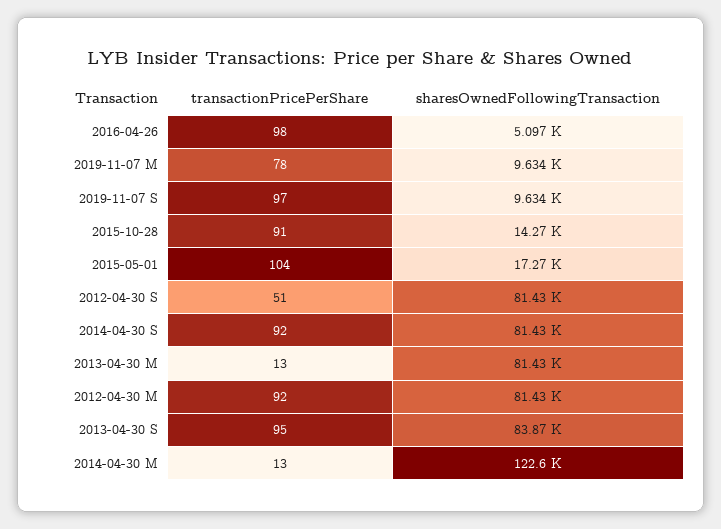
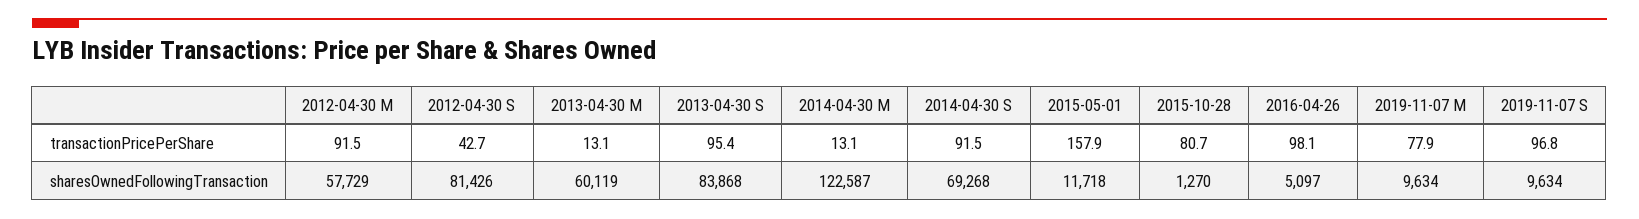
transactionPricePerShare, 2015-10-28: 91 -> 80.7
sharesOwnedFollowingTransaction, 2015-10-28: 14270 -> 1270
transactionPricePerShare, 2015-05-01: 104 -> 157.9
sharesOwnedFollowingTransaction, 2015-05-01: 17270 -> 11718
transactionPricePerShare, 2012-04-30 S: 51 -> 42.7
sharesOwnedFollowingTransaction, 2014-04-30 S: 81430 -> 69268
sharesOwnedFollowingTransaction, 2013-04-30 M: 81430 -> 60119
sharesOwnedFollowingTransaction, 2012-04-30 M: 81430 -> 57729

